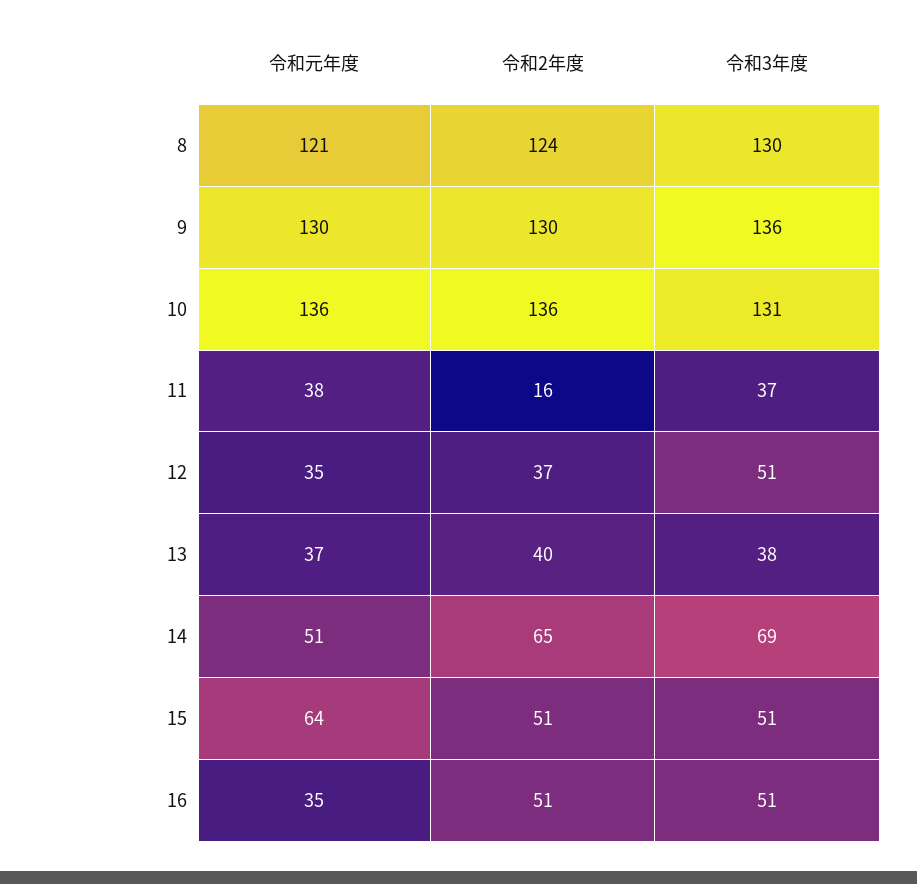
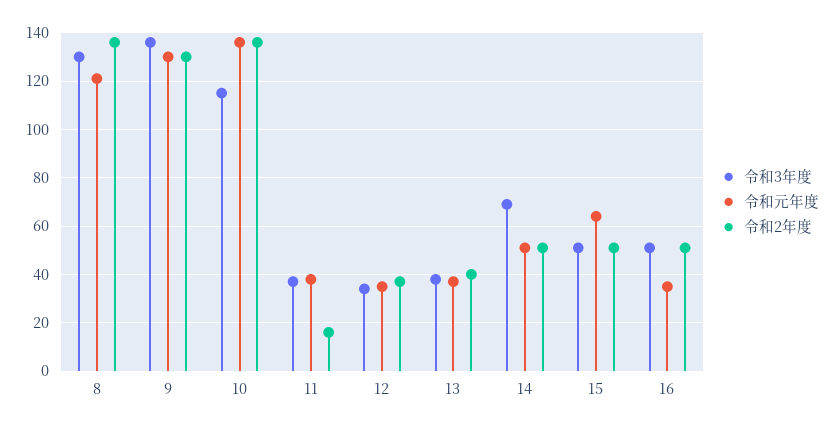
令和2年度, 8: 124 -> 135
令和3年度, 10: 131 -> 115
令和3年度, 12: 51 -> 35
令和2年度, 14: 65 -> 50

